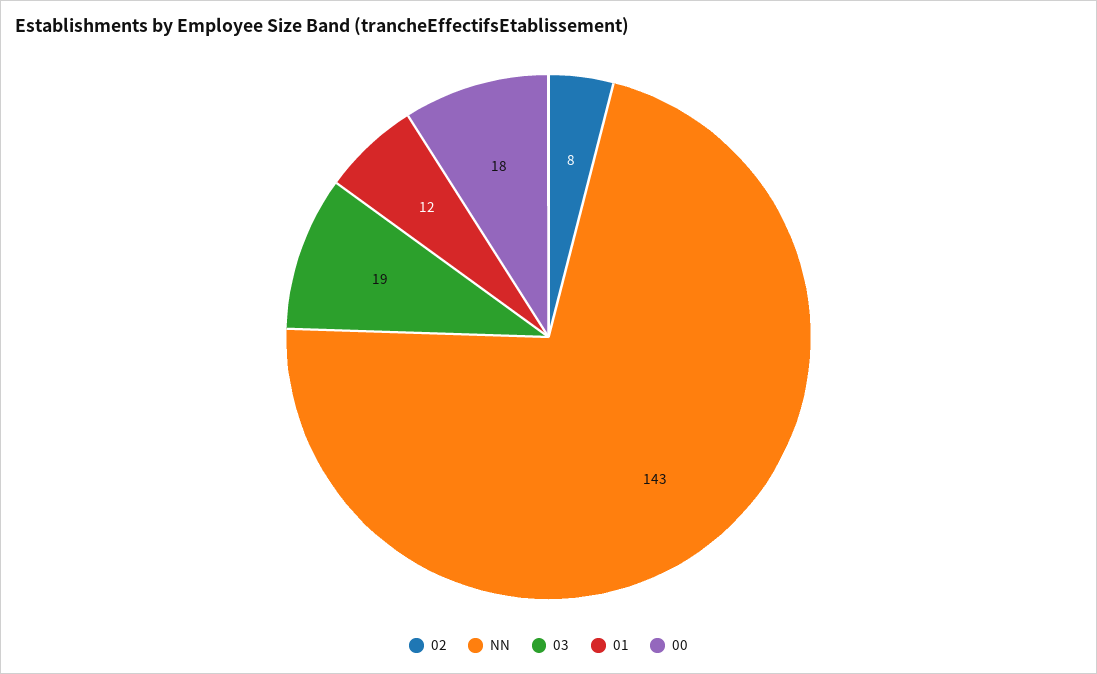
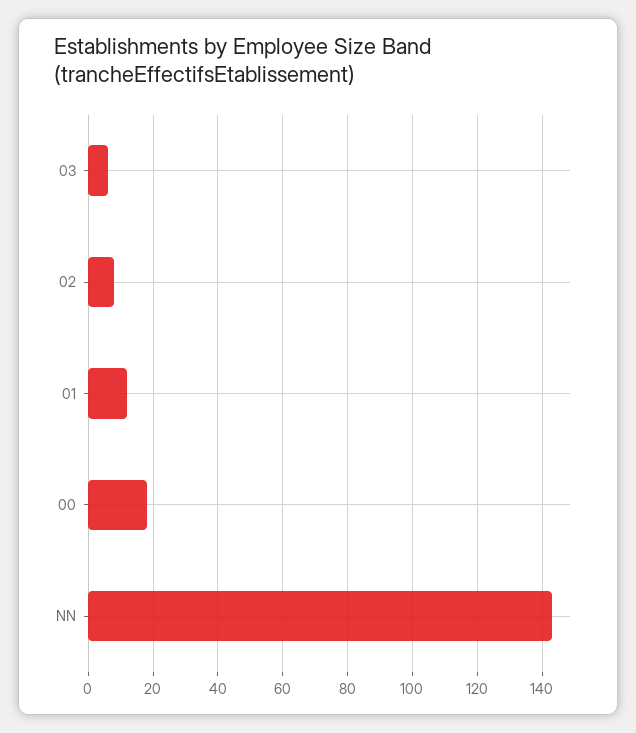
03: 19 -> 5

